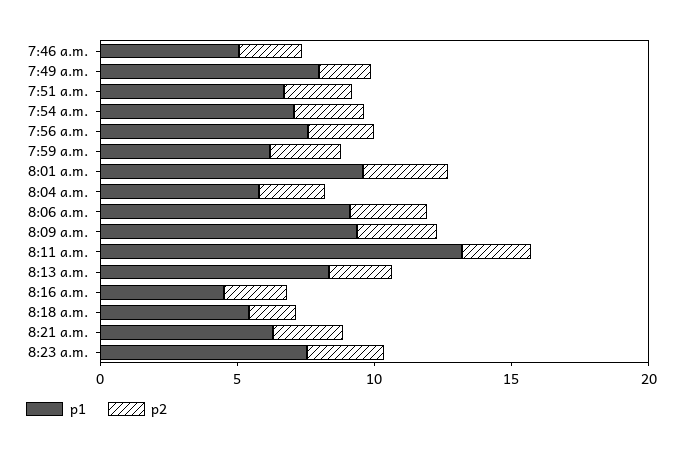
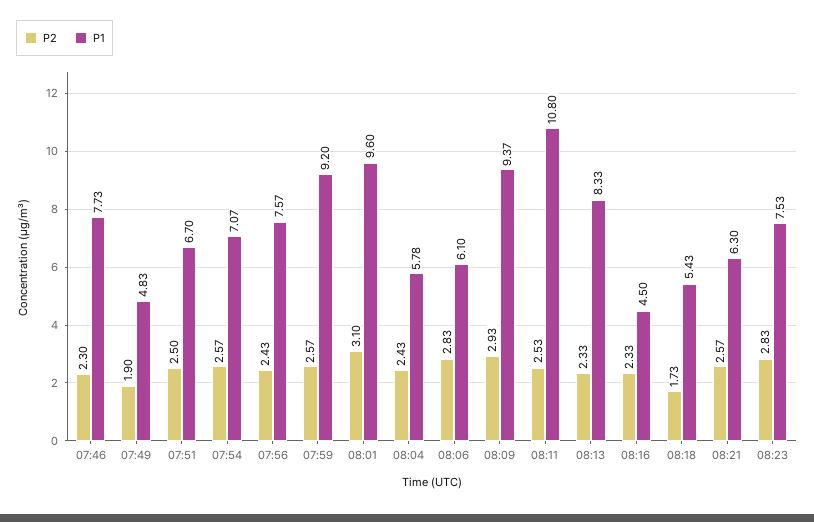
p1, 7:46 a.m.: 5 -> 7.73
p1, 7:49 a.m.: 8 -> 4.83
p1, 7:59 a.m.: 6 -> 9.2
p1, 8:06 a.m.: 9 -> 6.1
p1, 8:11 a.m.: 13 -> 10.8

